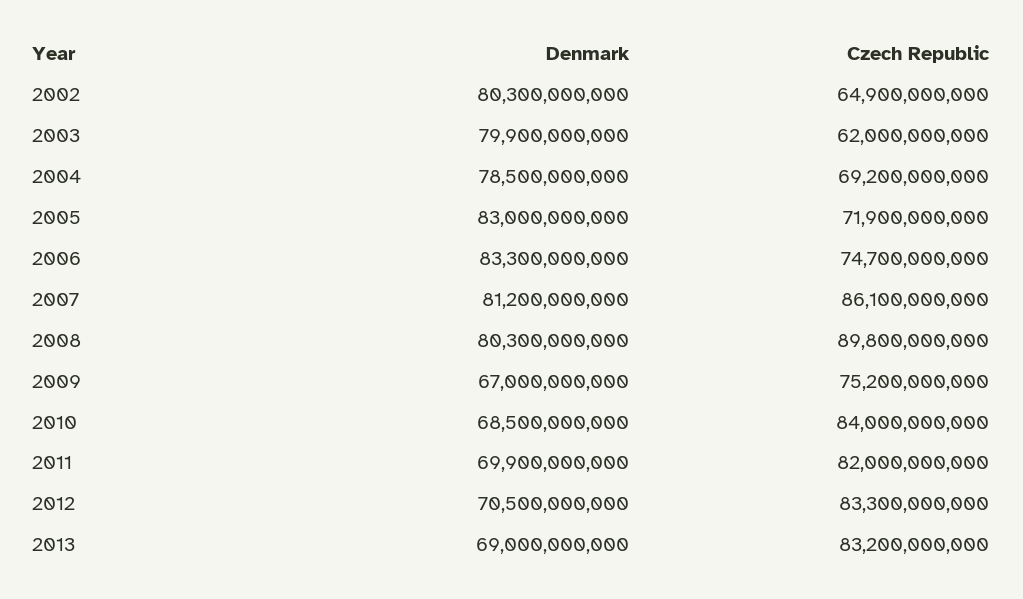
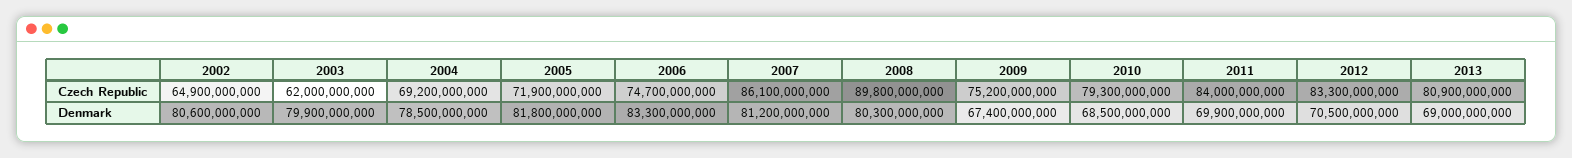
Denmark, 2002: 80300000000 -> 80600000000
Denmark, 2005: 83000000000 -> 81800000000
Denmark, 2009: 67000000000 -> 67400000000
Czech Republic, 2010: 84000000000 -> 79300000000
Czech Republic, 2011: 82000000000 -> 84000000000
Czech Republic, 2013: 83200000000 -> 80900000000

